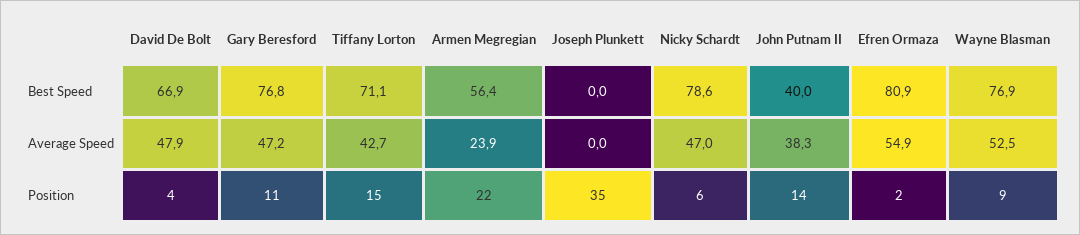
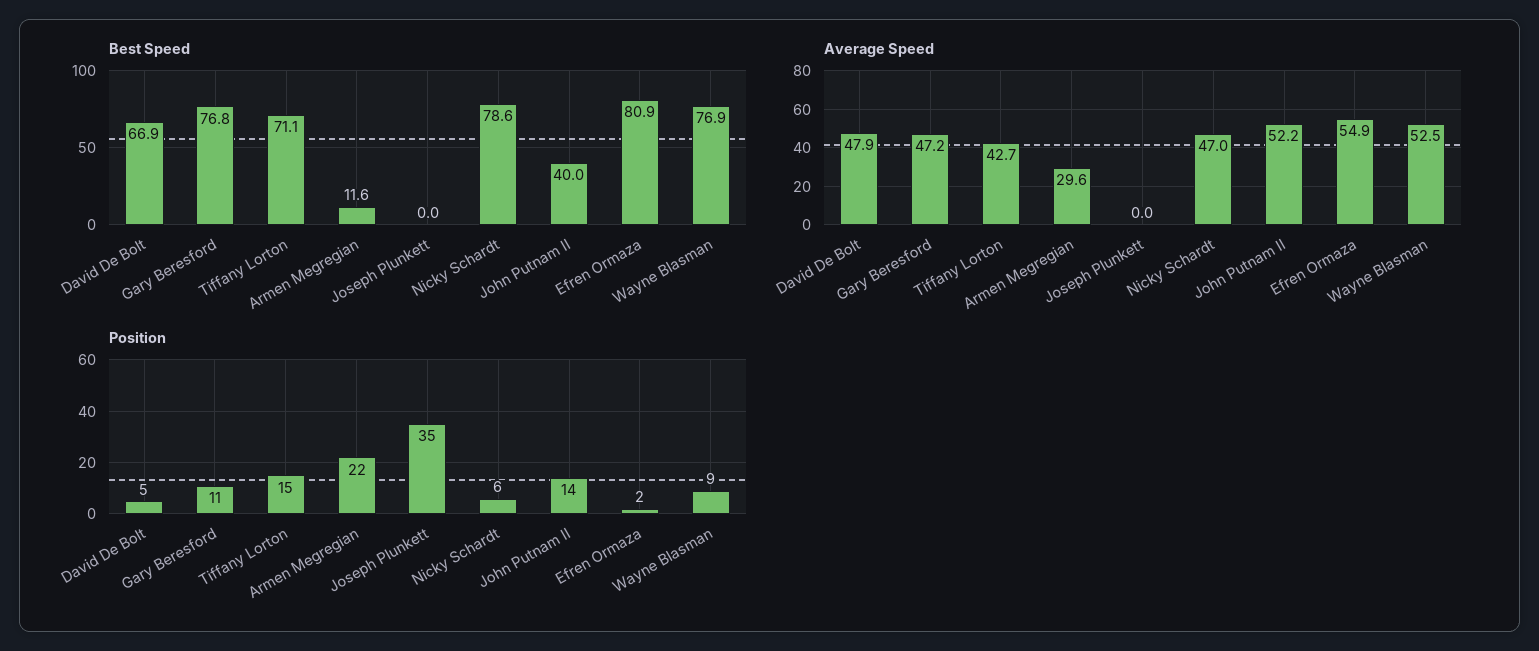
Best Speed, Armen Megregian: 56.4 -> 11.6
Average Speed, Armen Megregian: 23.9 -> 29.6
Average Speed, John Putnam II: 38.3 -> 52.2
Position, David De Bolt: 4 -> 5

